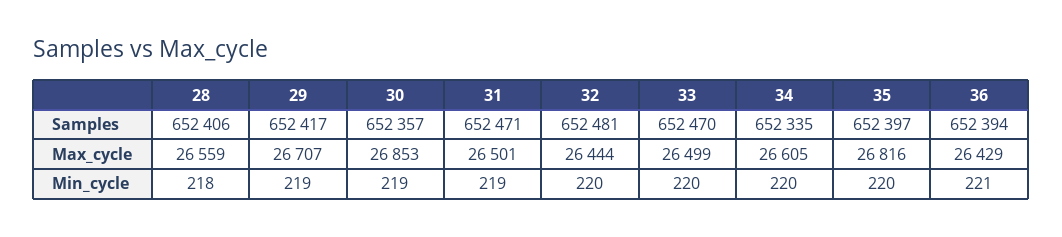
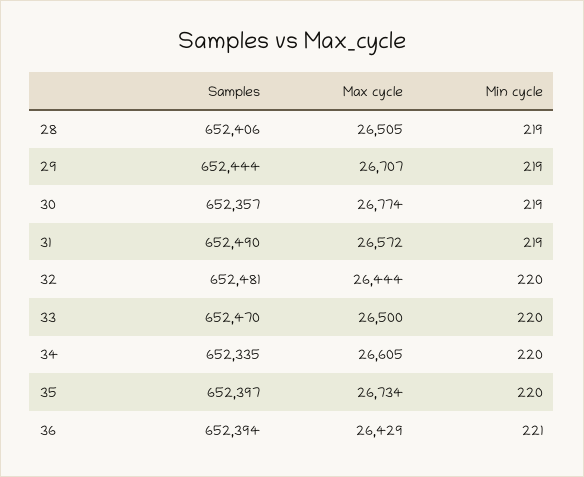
29, Samples: 652417 -> 652444
31, Samples: 652471 -> 652490
28, Max_cycle: 26559 -> 26505
30, Max_cycle: 26853 -> 26774
31, Max_cycle: 26501 -> 26572
33, Max_cycle: 26499 -> 26500
35, Max_cycle: 26816 -> 26734
28, Min_cycle: 218 -> 219

